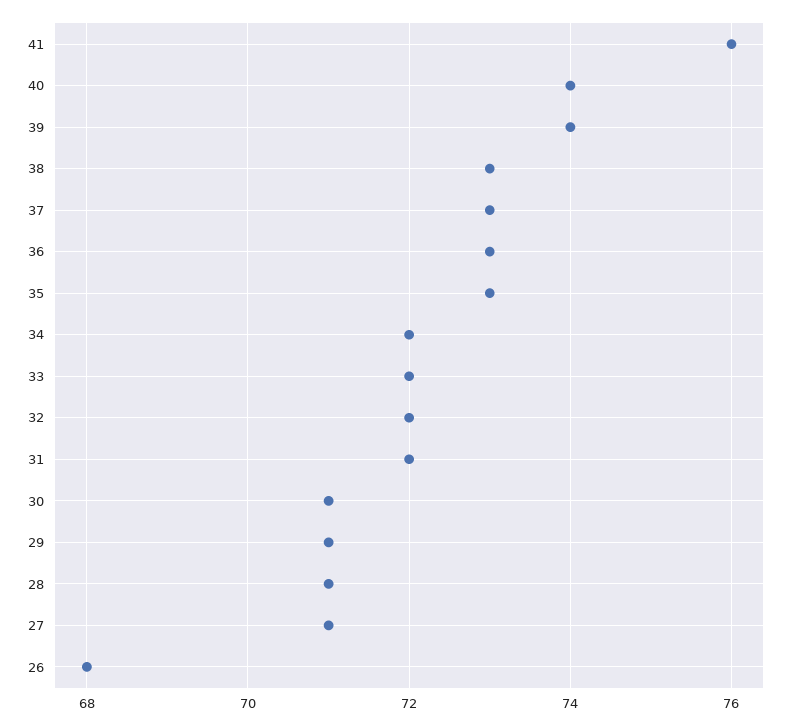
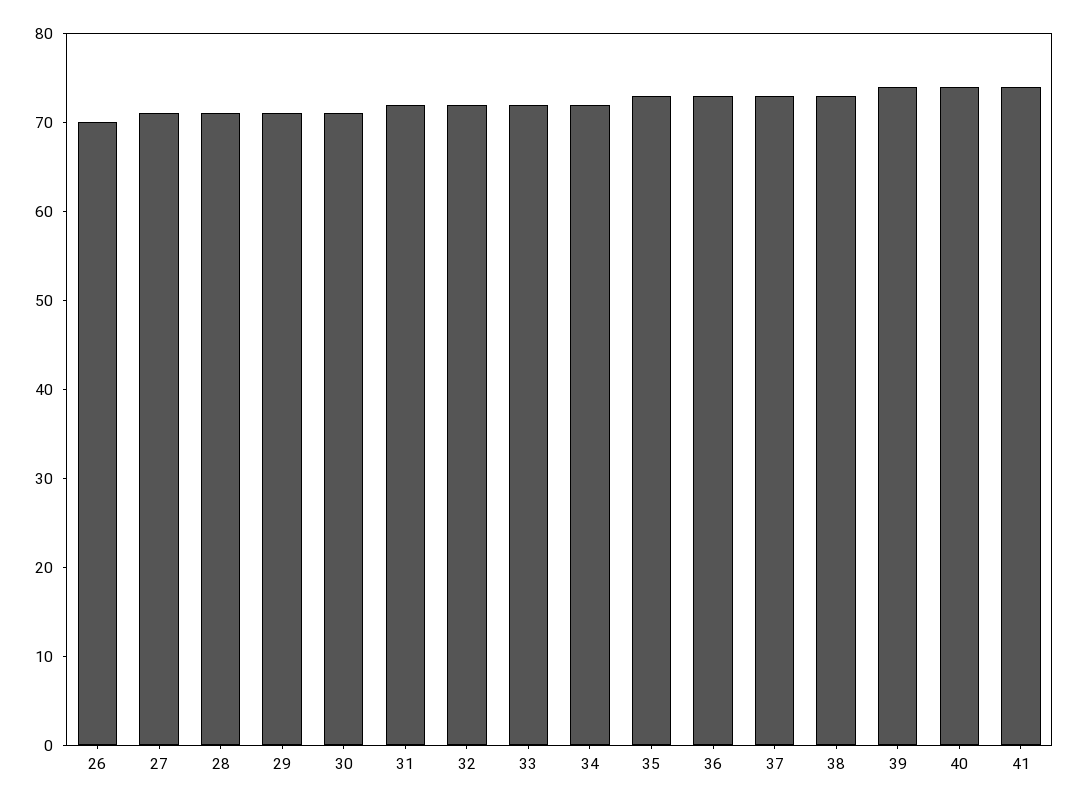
41: 76 -> 74
26: 68 -> 70

